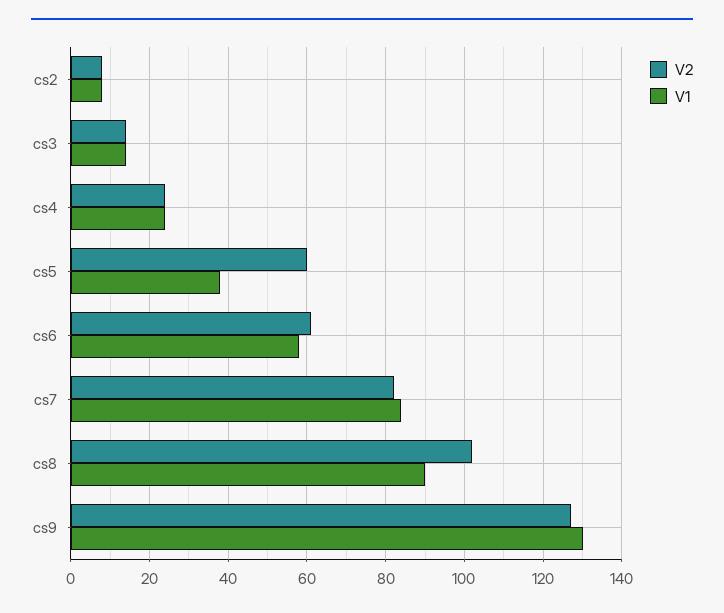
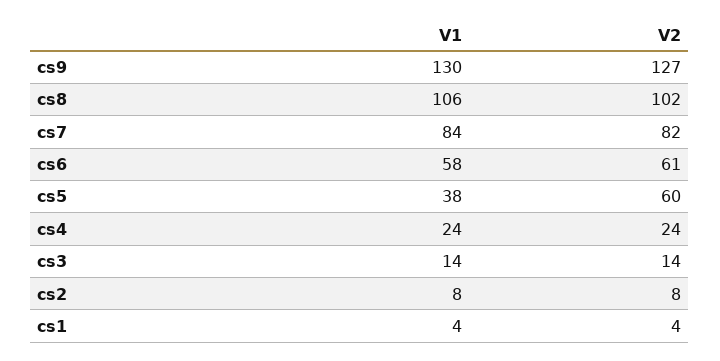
V1, cs8: 90 -> 106
V1, cs1: none -> 4
V2, cs1: none -> 4

